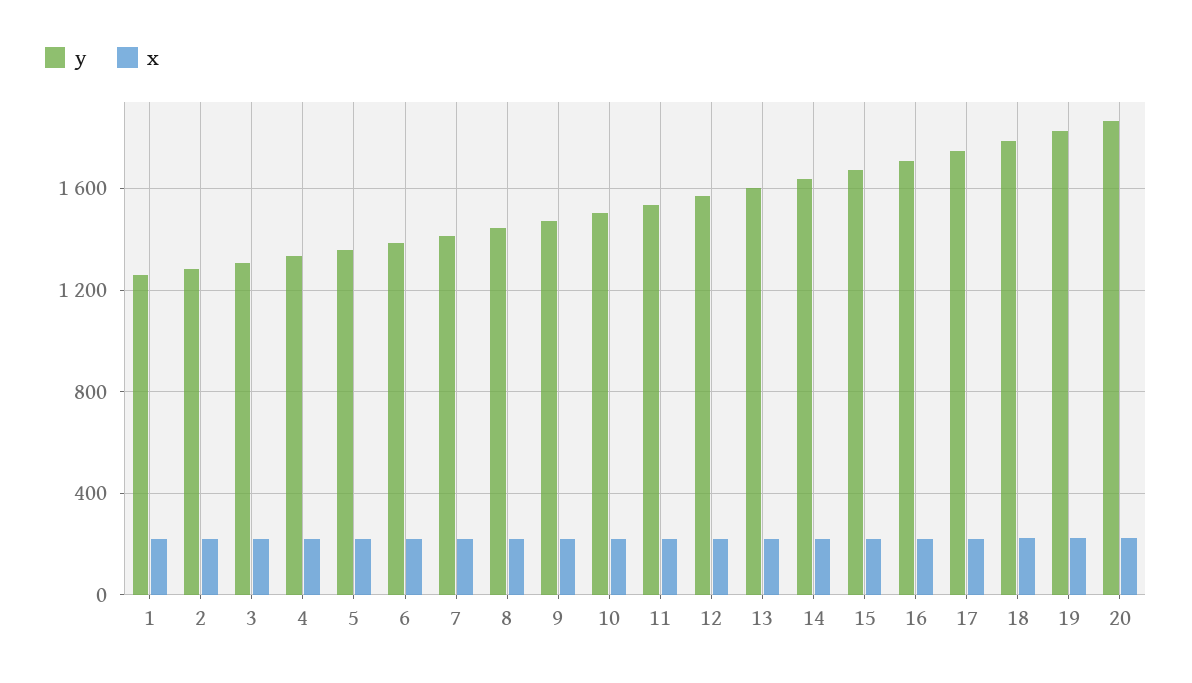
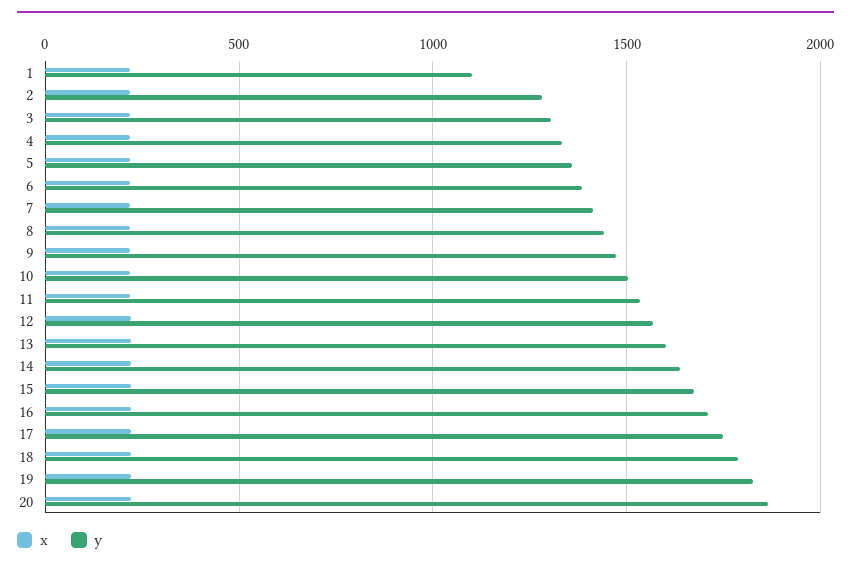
y, 1: 1250 -> 1100

